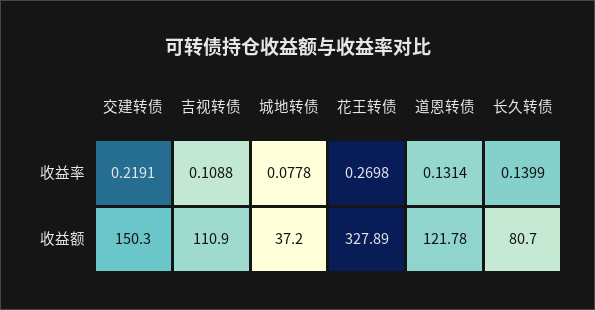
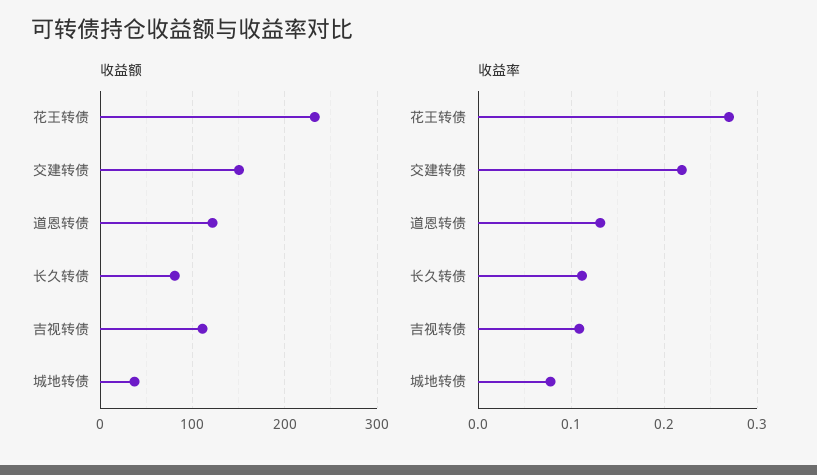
收益率, 长久转债: 0.1399 -> 0.11
收益额, 花王转债: 327.89 -> 230

